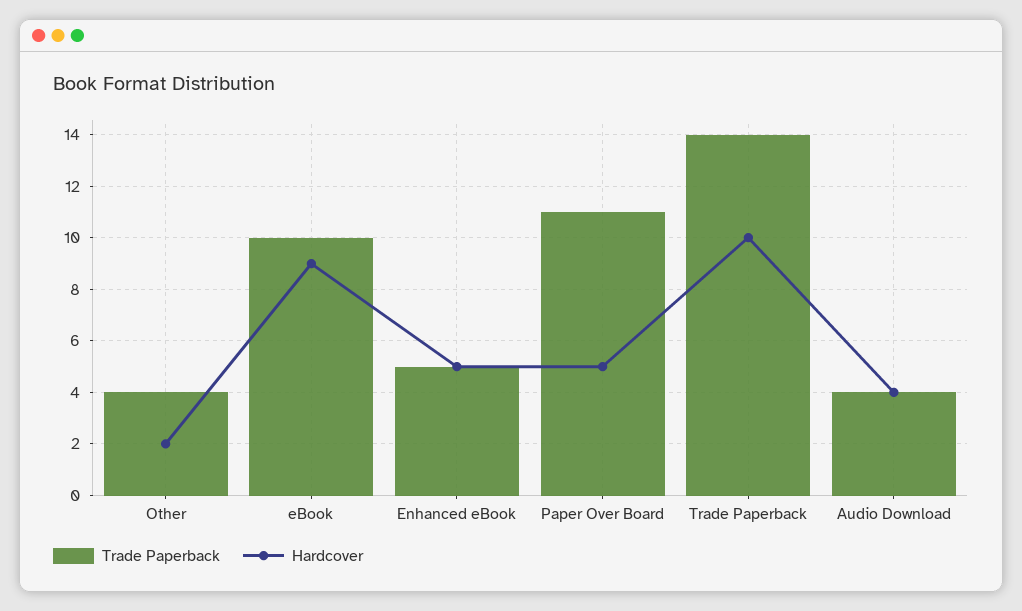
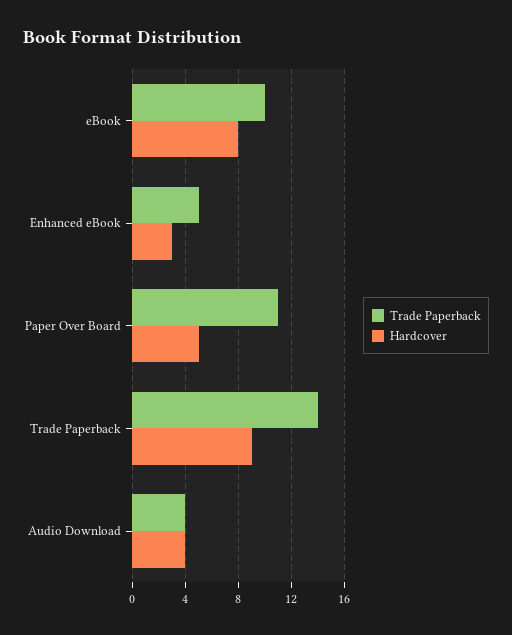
Trade Paperback, Other: 4 -> none
Hardcover, Other: 2 -> none
Hardcover, eBook: 9 -> 8
Hardcover, Enhanced eBook: 5 -> 3
Hardcover, Trade Paperback: 10 -> 9

